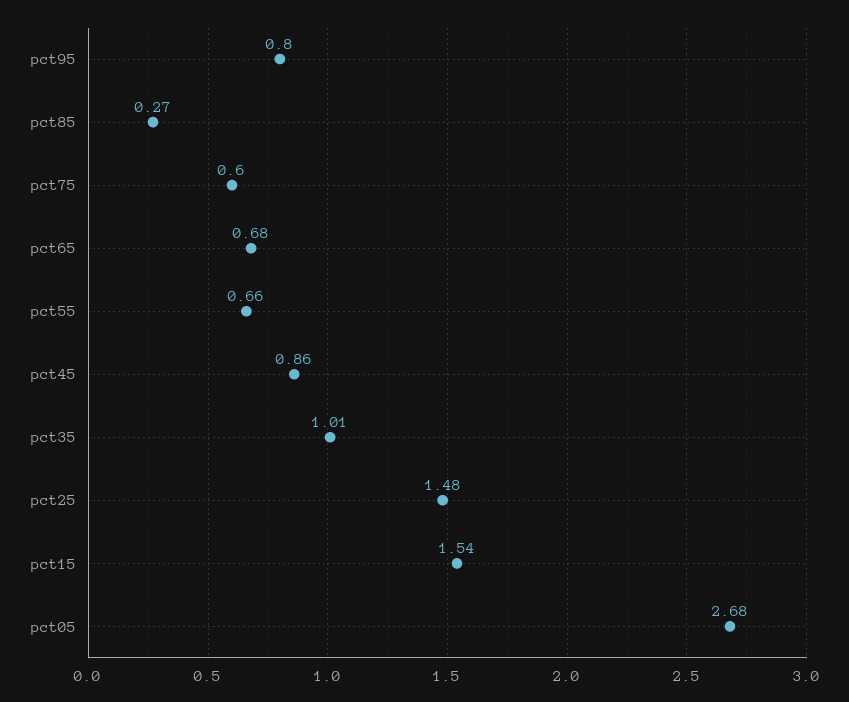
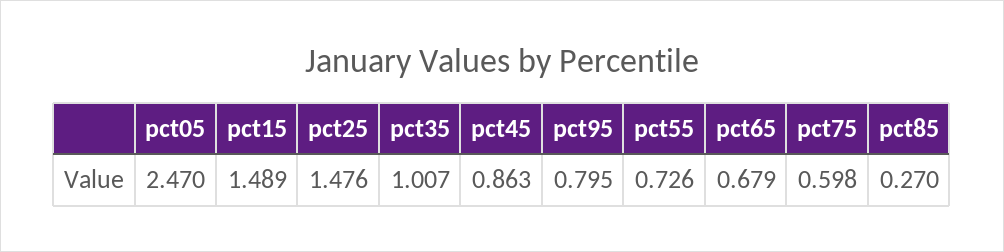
pct55: 0.66 -> 0.726
pct15: 1.54 -> 1.489
pct05: 2.68 -> 2.47

